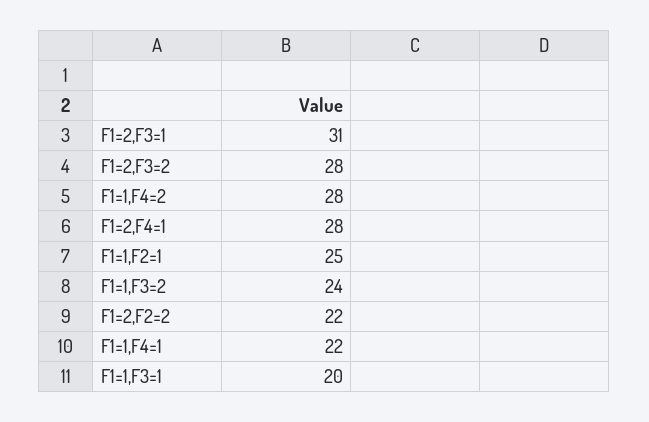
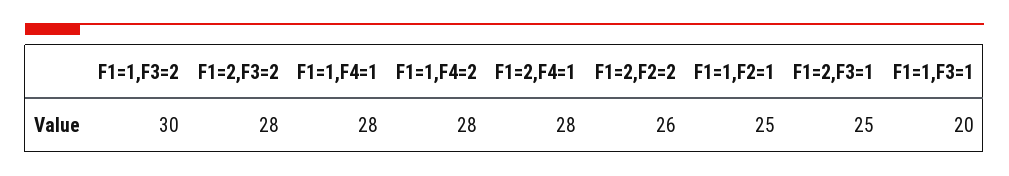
F1=2,F3=1: 31 -> 25
F1=1,F3=2: 24 -> 30
F1=2,F2=2: 22 -> 26
F1=1,F4=1: 22 -> 28

